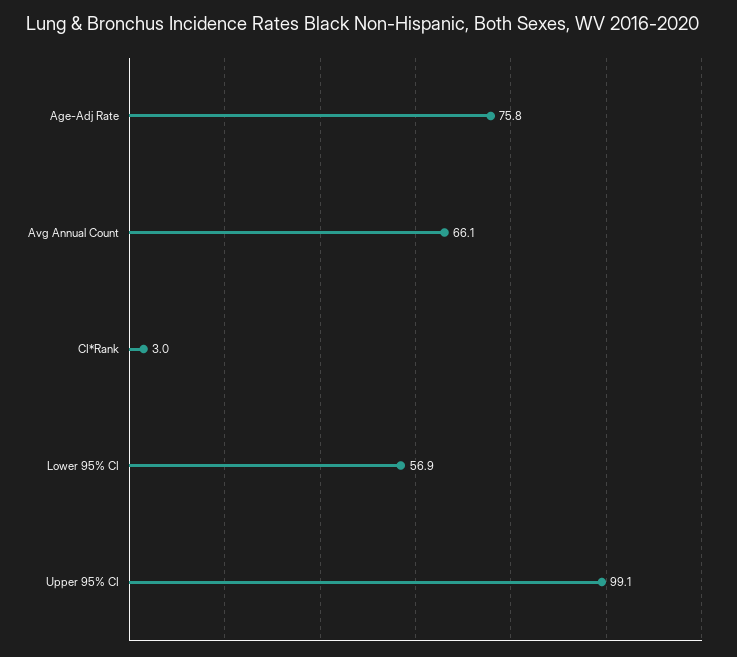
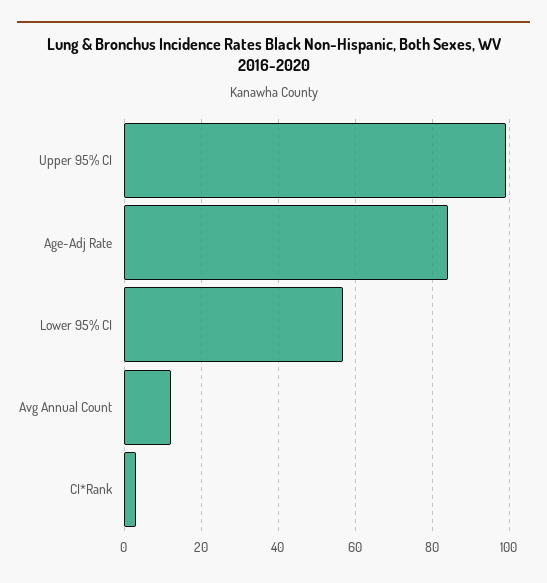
Age-Adj Rate: 75.8 -> 84
Avg Annual Count: 66.1 -> 12

